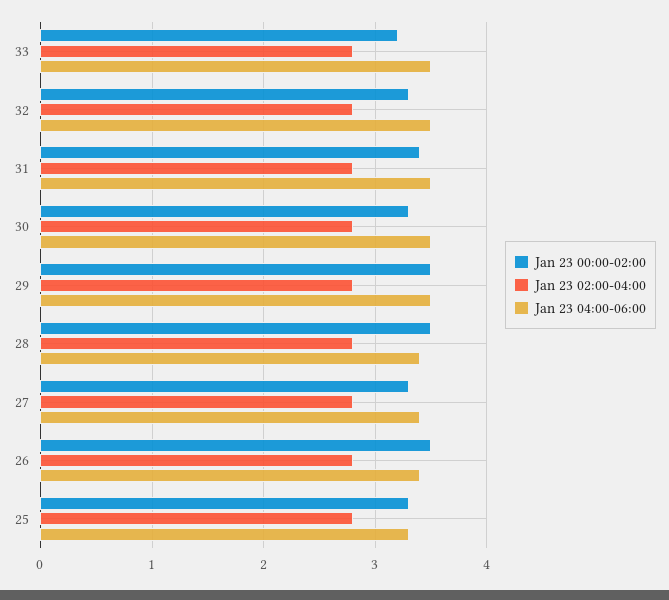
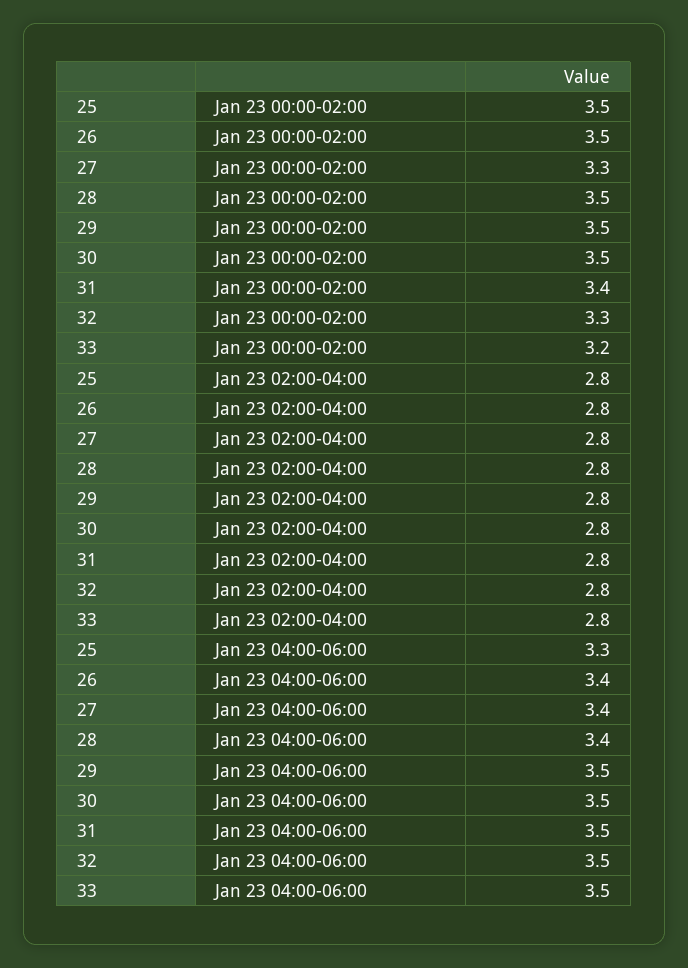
Jan 23 00:00-02:00, 30: 3.3 -> 3.5
Jan 23 00:00-02:00, 25: 3.3 -> 3.5

